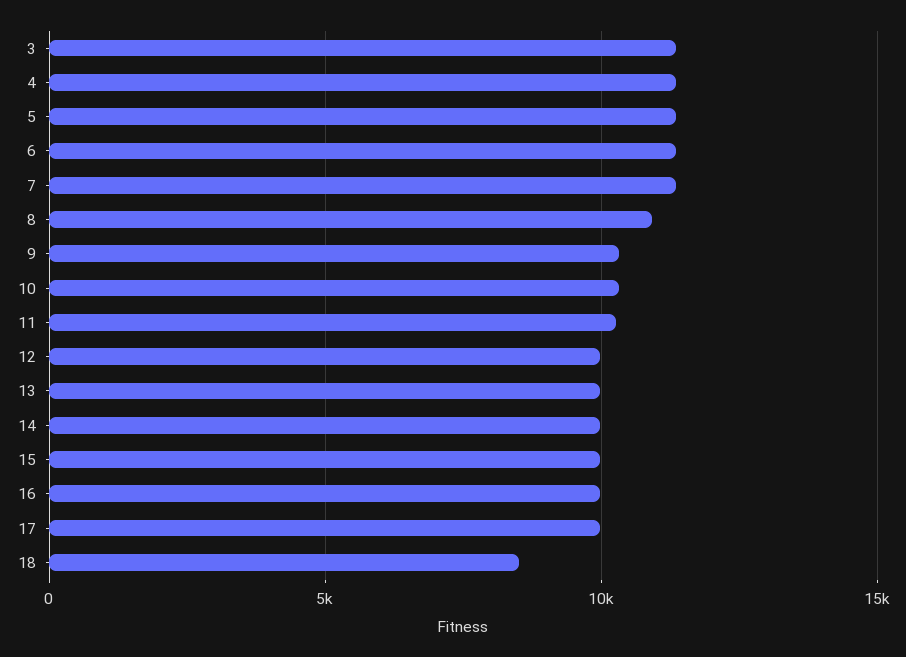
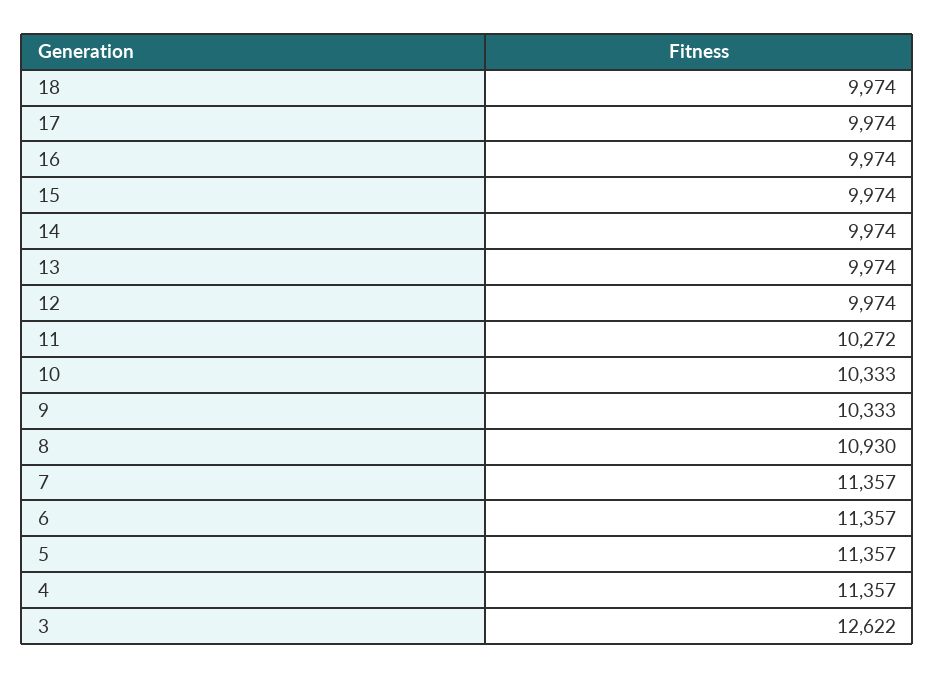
3: 11500 -> 12622
18: 8500 -> 9974

